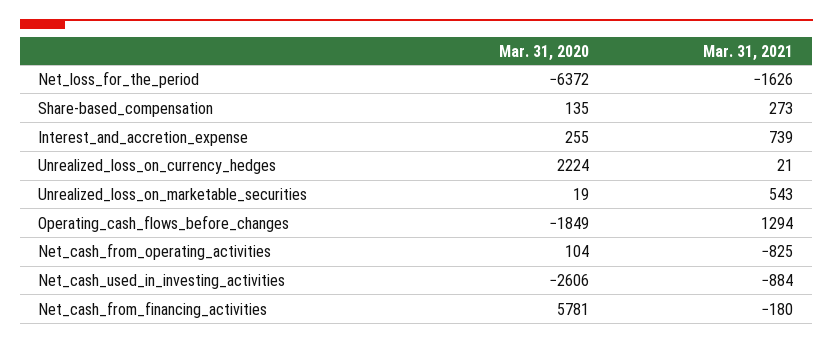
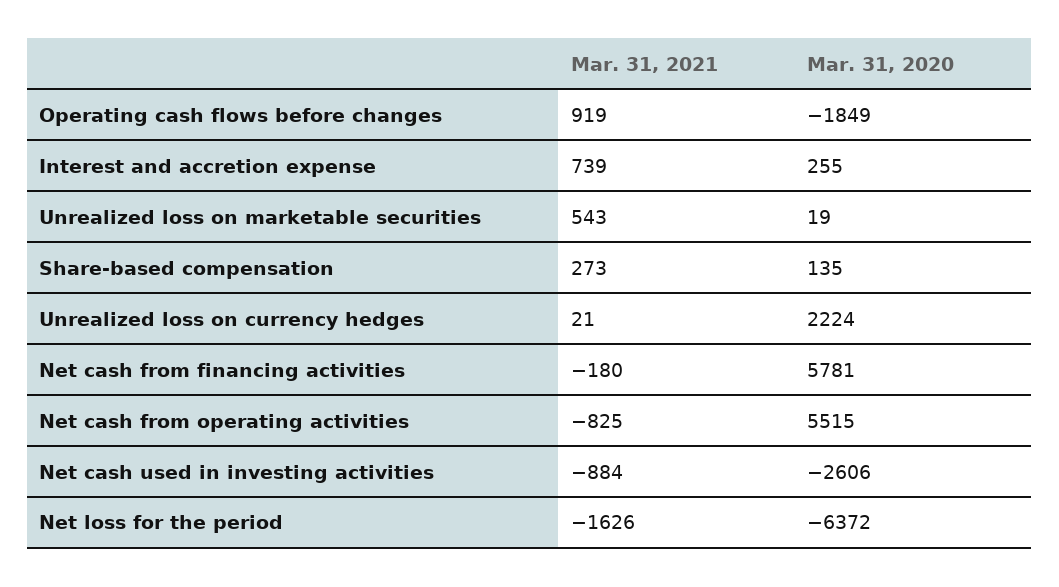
Mar. 31, 2021, Operating_cash_flows_before_changes: 1294 -> 919
Mar. 31, 2020, Net_cash_from_operating_activities: 104 -> 5515

